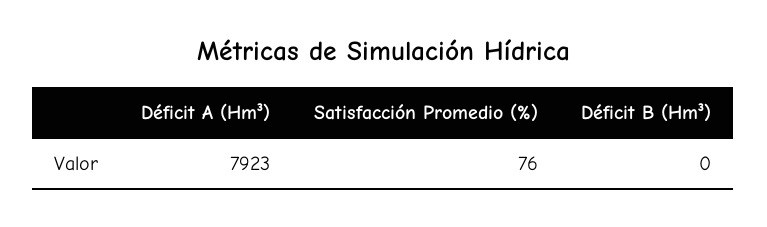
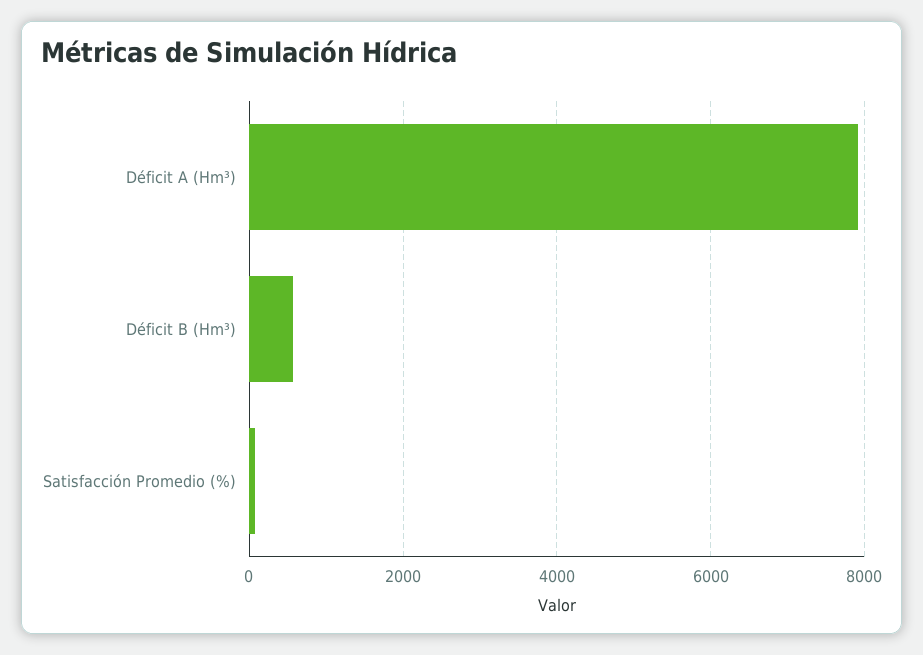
Déficit B (Hm³): 0 -> 600

